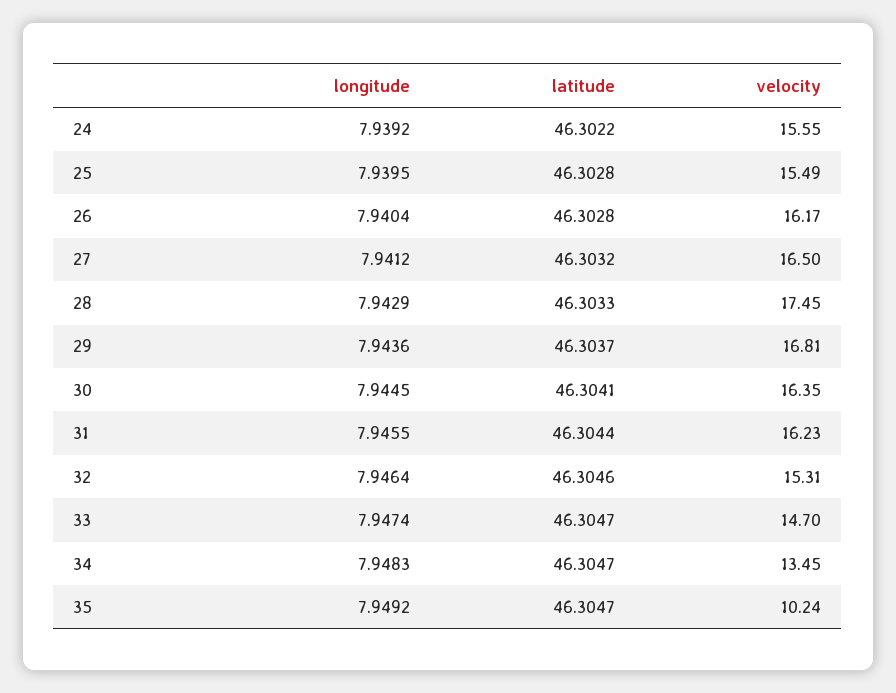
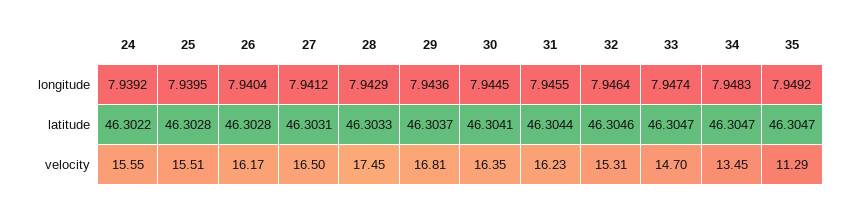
velocity, 25: 15.49 -> 15.51
latitude, 27: 46.3032 -> 46.3031
velocity, 35: 10.24 -> 11.29

